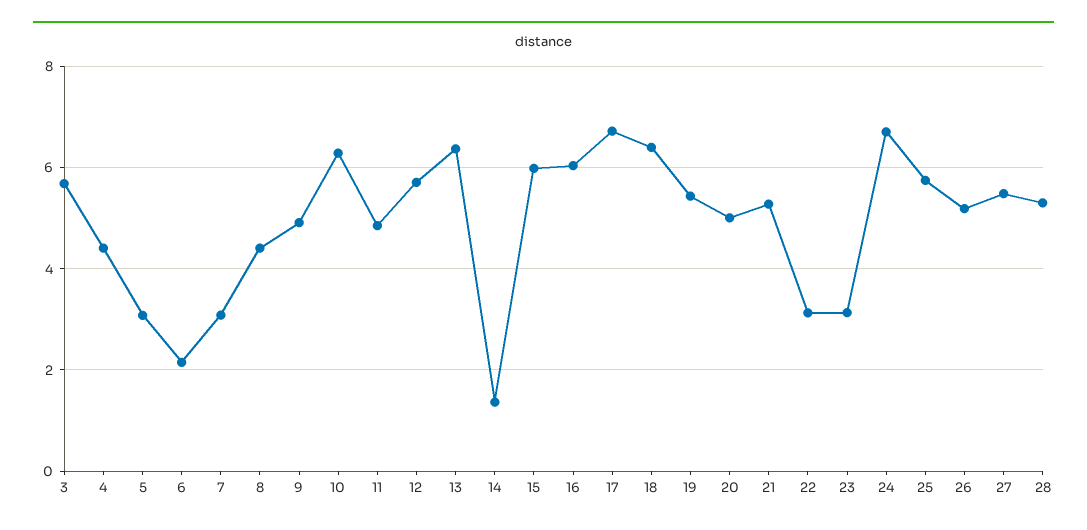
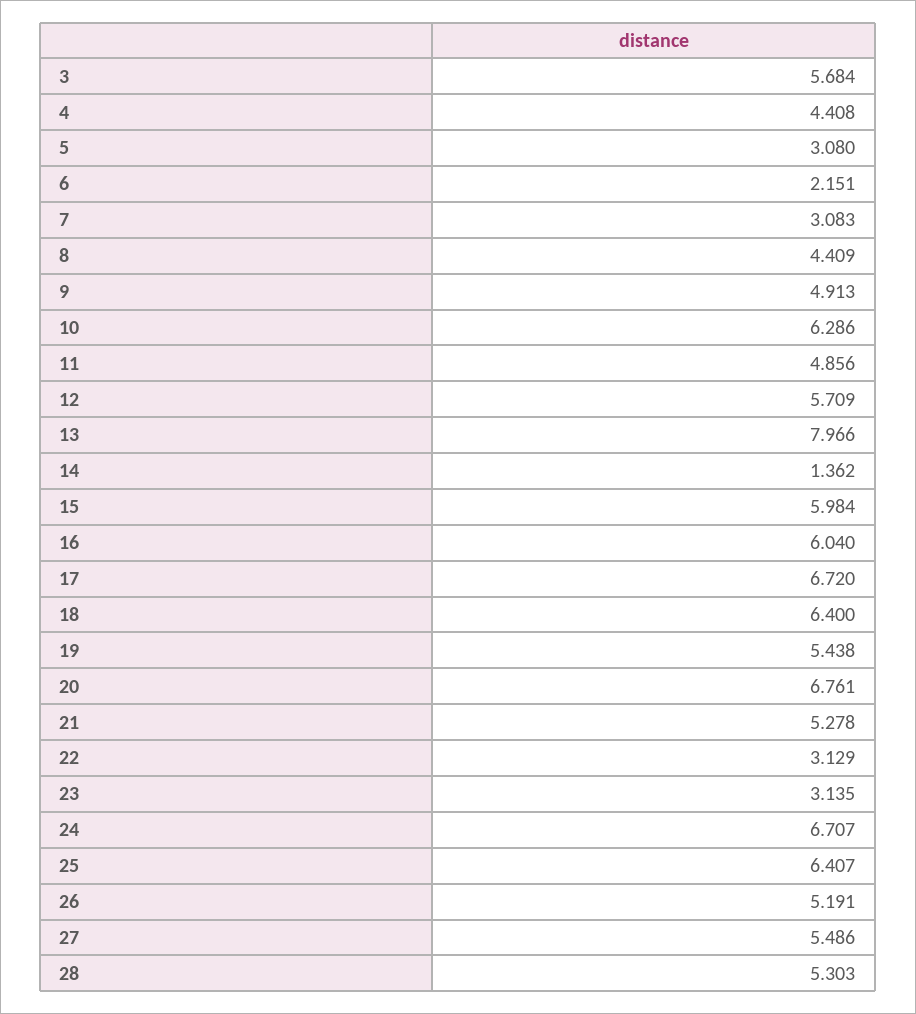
13: 6.4 -> 7.966
20: 5 -> 6.761
25: 5.8 -> 6.407

